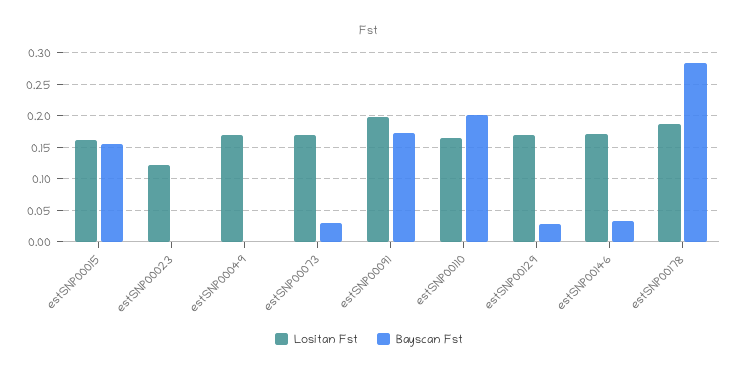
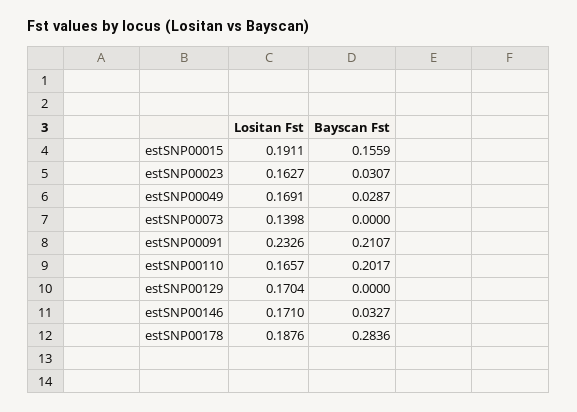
Lositan Fst, estSNP00015: 0.16 -> 0.1911
Lositan Fst, estSNP00023: 0.12 -> 0.1627
Bayscan Fst, estSNP00023: 0 -> 0.0307
Bayscan Fst, estSNP00049: 0 -> 0.0287
Lositan Fst, estSNP00073: 0.17 -> 0.1398
Bayscan Fst, estSNP00073: 0.03 -> 0
Lositan Fst, estSNP00091: 0.2 -> 0.2326
Bayscan Fst, estSNP00091: 0.17 -> 0.2107
Bayscan Fst, estSNP00129: 0.03 -> 0

